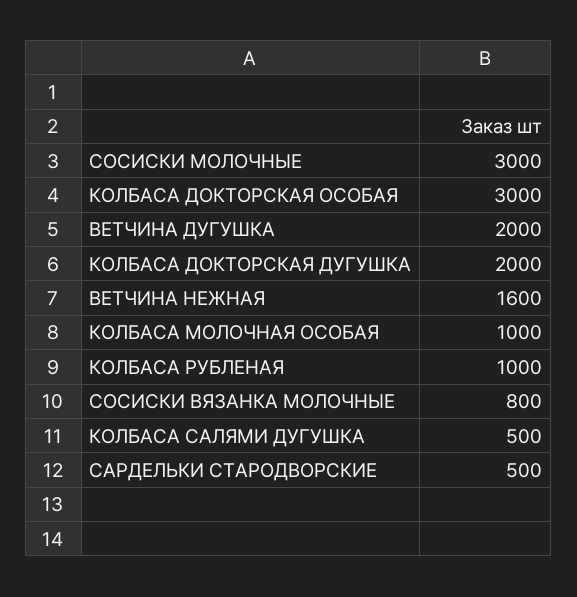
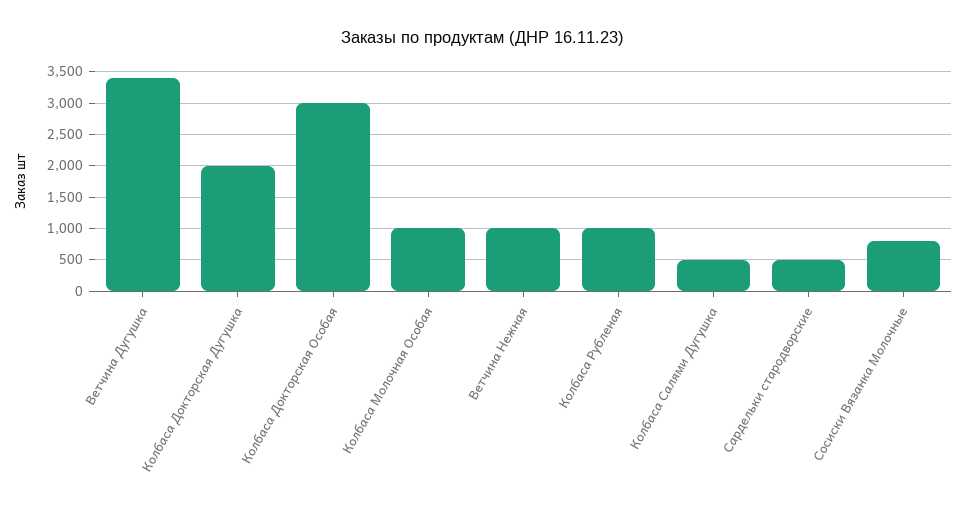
СОСИСКИ МОЛОЧНЫЕ: 3000 -> none
ВЕТЧИНА ДУГУШКА: 2000 -> 3400
ВЕТЧИНА НЕЖНАЯ: 1600 -> 1000

